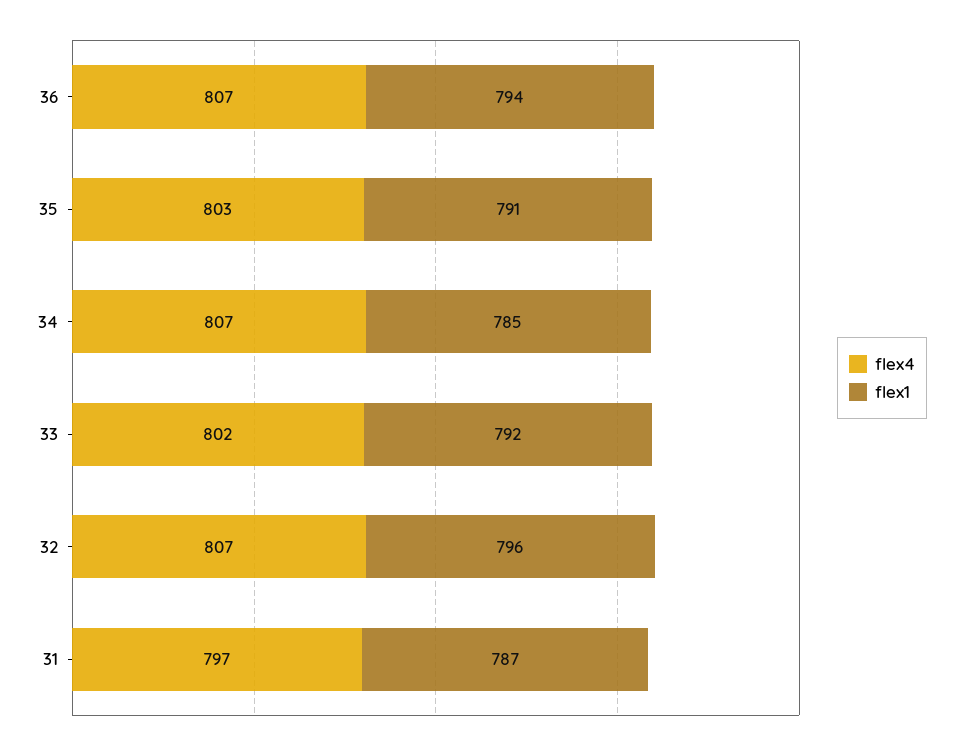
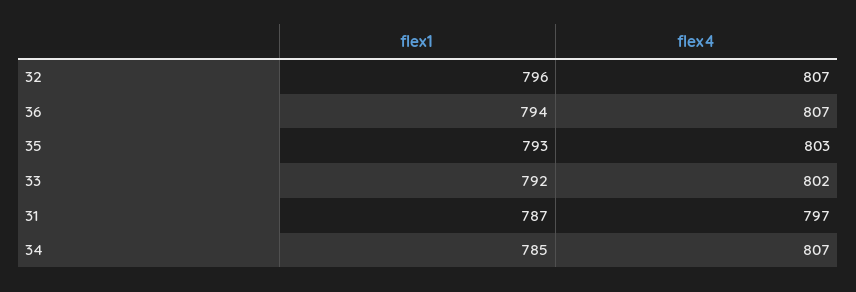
flex1, 35: 791 -> 793

